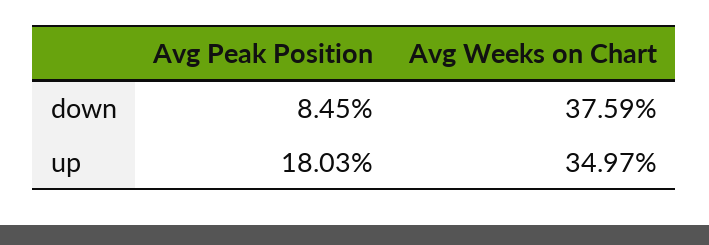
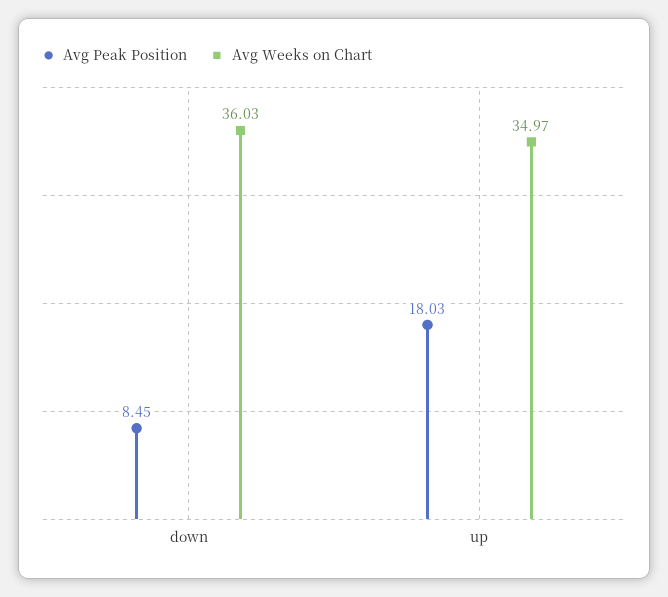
Avg Weeks on Chart, down: 37.59 -> 36.03

